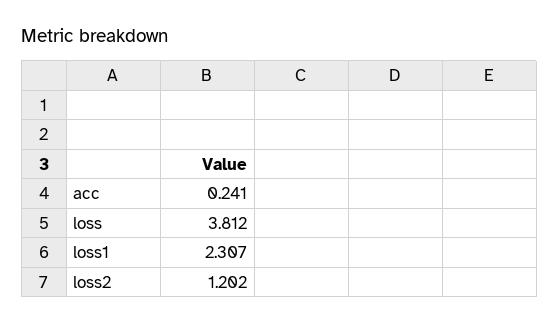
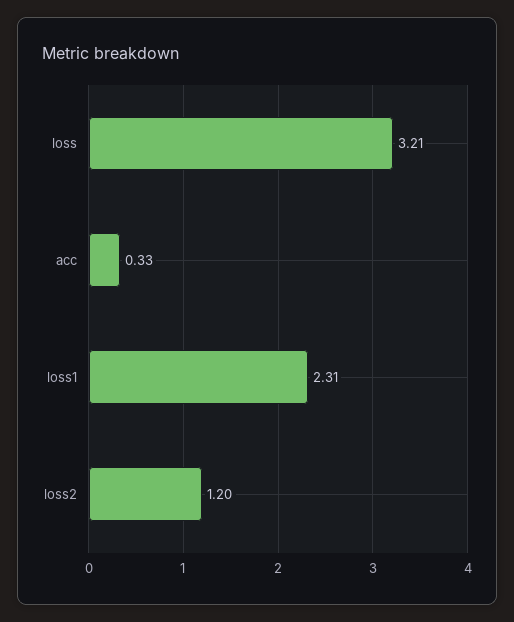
acc: 0.241 -> 0.33
loss: 3.812 -> 3.21

